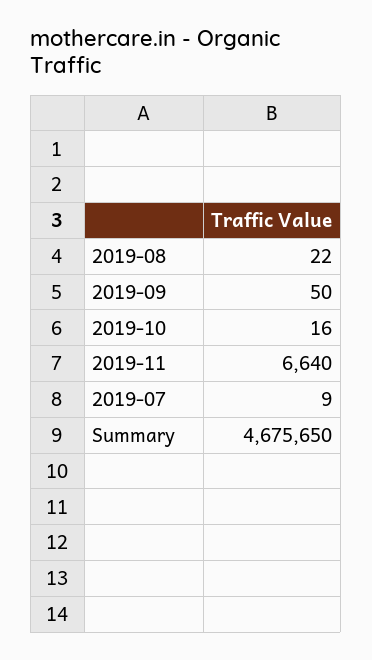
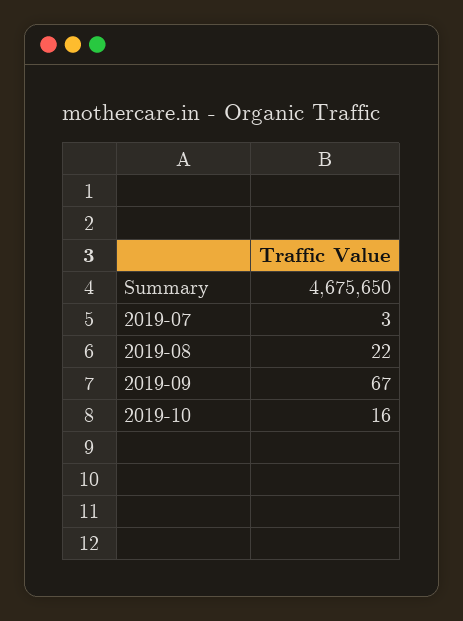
2019-09: 50 -> 67
2019-11: 6640 -> none
2019-07: 9 -> 3

